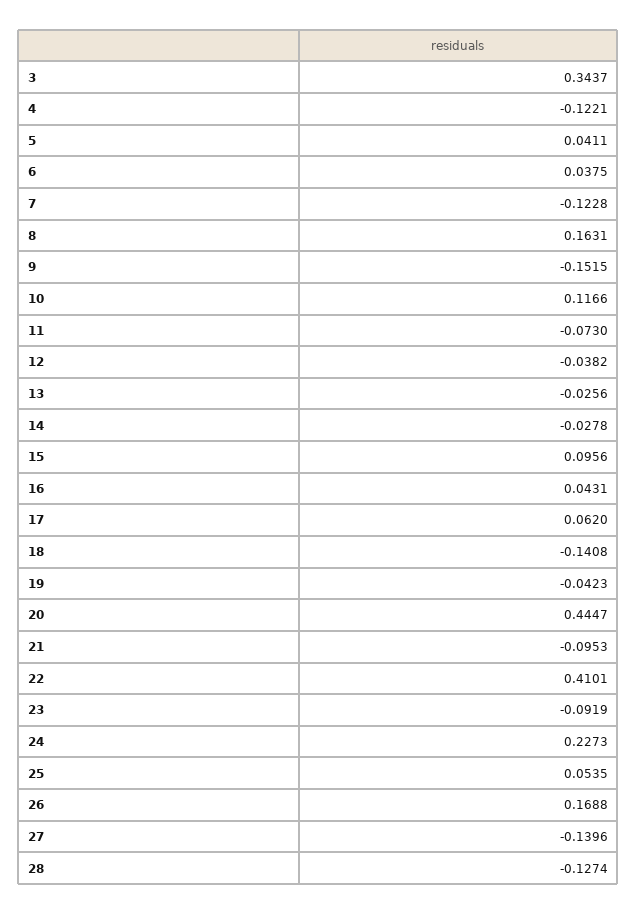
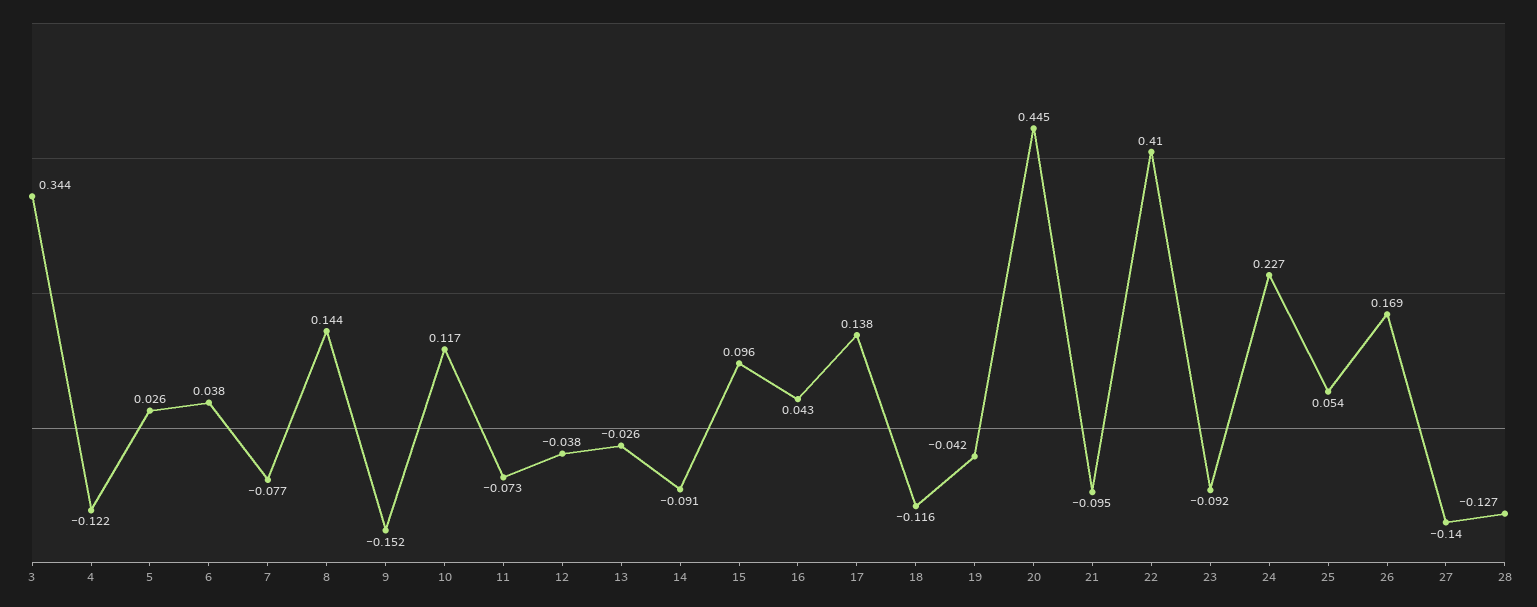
5: 0.0411 -> 0.026
7: -0.1228 -> -0.077
8: 0.1631 -> 0.144
14: -0.0278 -> -0.091
17: 0.062 -> 0.138
18: -0.1408 -> -0.116

